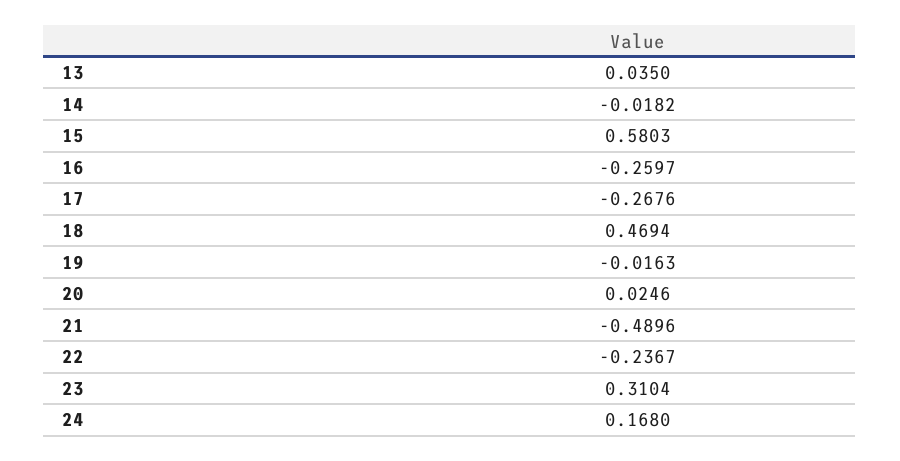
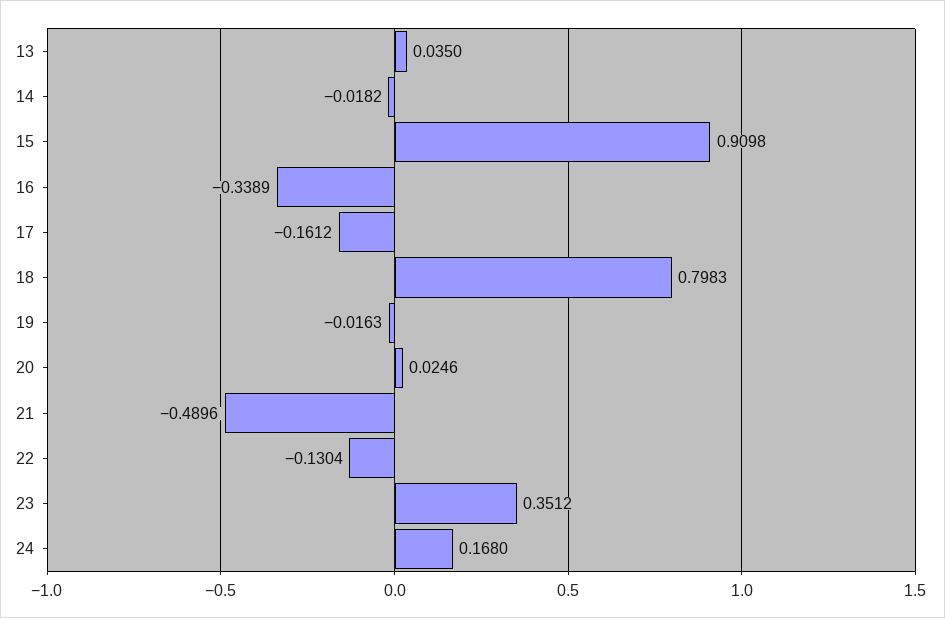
15: 0.5803 -> 0.9098
16: -0.2597 -> -0.3389
17: -0.2676 -> -0.1612
18: 0.4694 -> 0.7983
22: -0.2367 -> -0.1304
23: 0.3104 -> 0.3512

